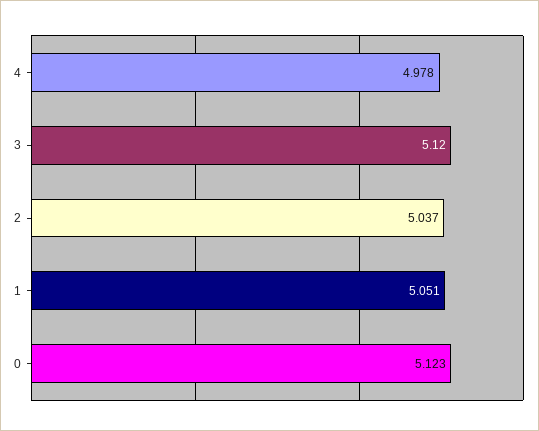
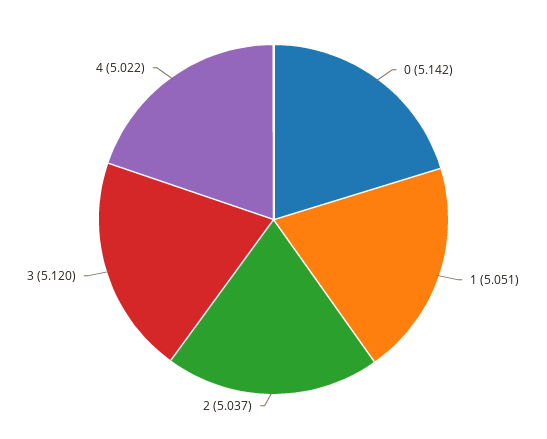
4: 4.978 -> 5.022
0: 5.123 -> 5.142

